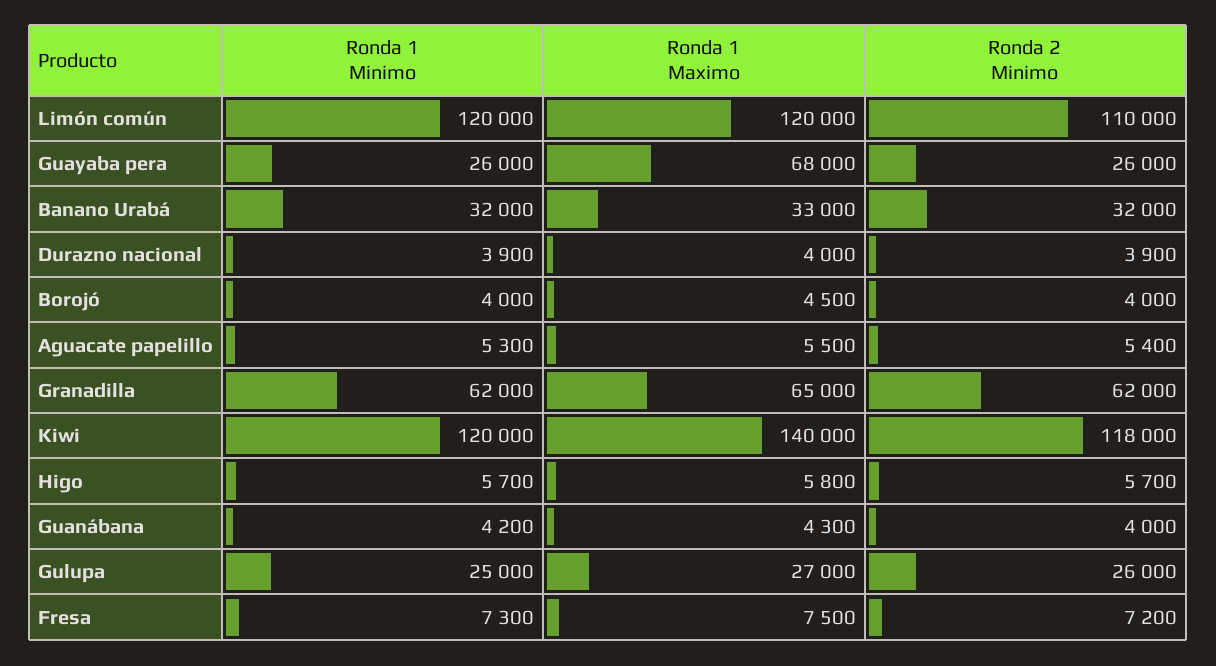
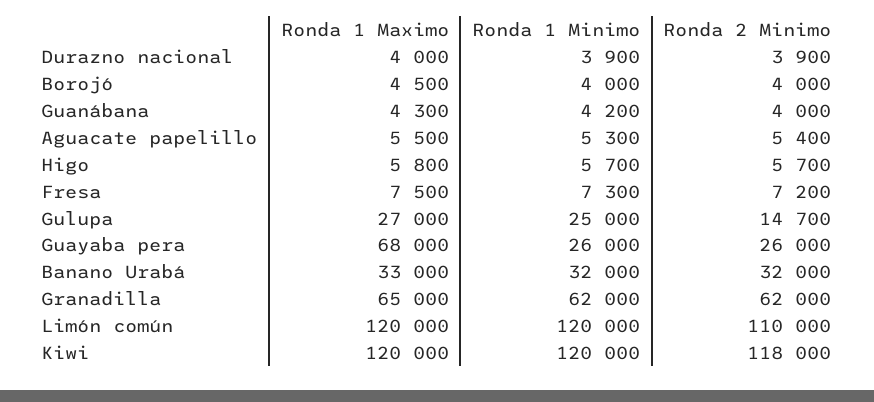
Ronda 1 Maximo, Kiwi: 140000 -> 120000
Ronda 2 Minimo, Gulupa: 26000 -> 14700

